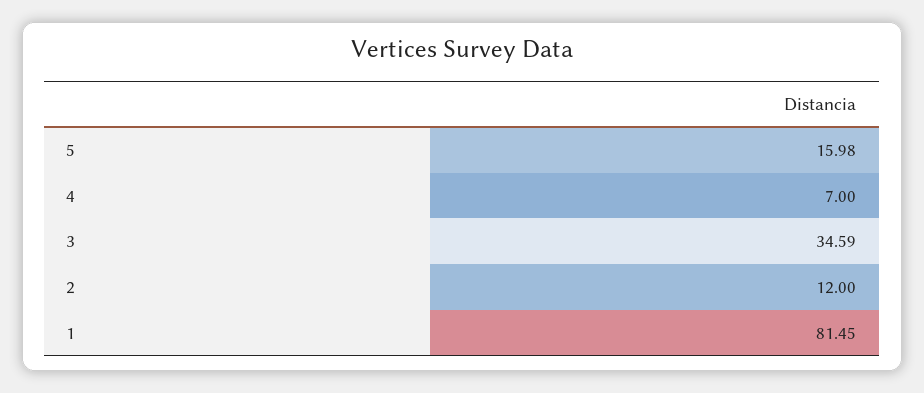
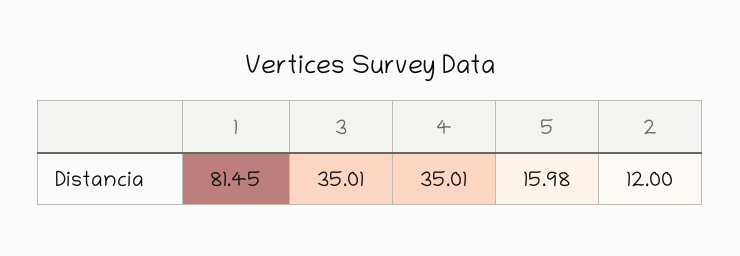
4: 7 -> 35.01
3: 34.59 -> 35.01

